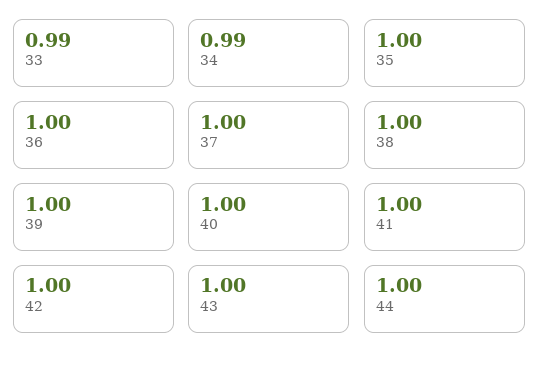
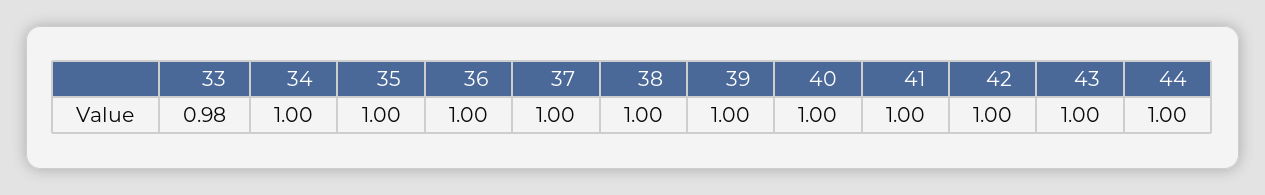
33: 0.99 -> 0.98
34: 0.99 -> 1

